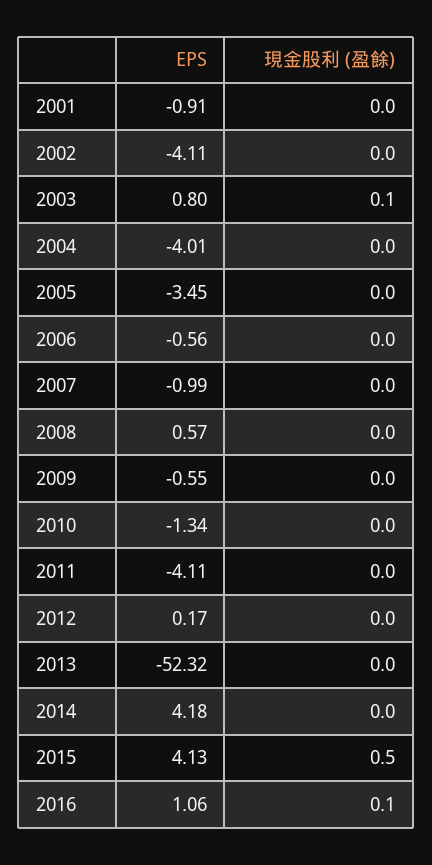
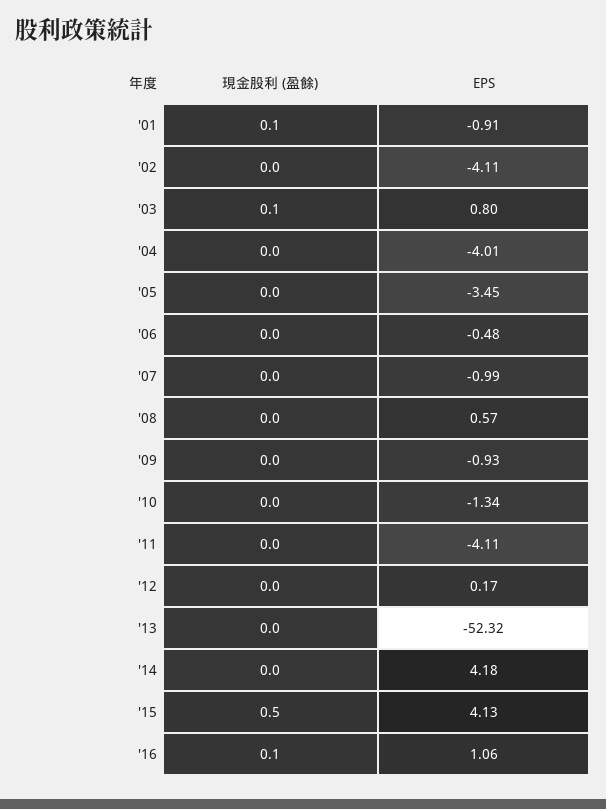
現金股利 (盈餘), 2001: 0 -> 0.1
EPS, 2006: -0.56 -> -0.48
EPS, 2009: -0.55 -> -0.93

